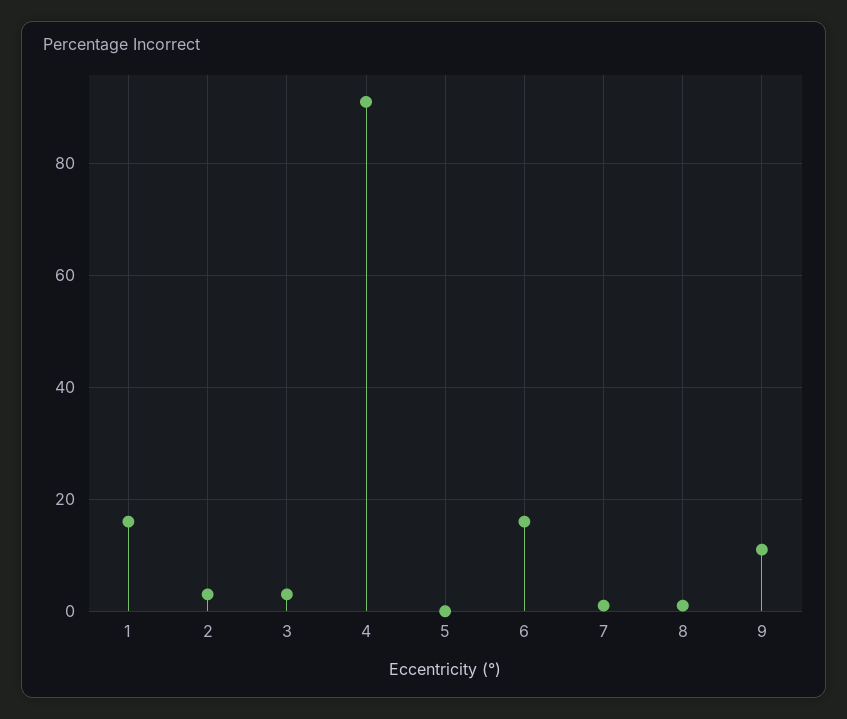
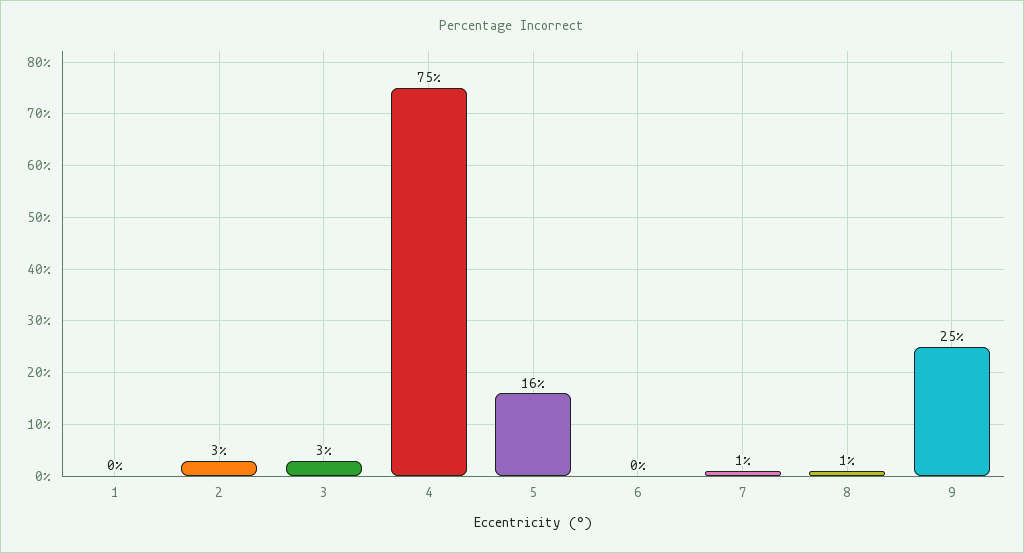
1: 15 -> 0
4: 90 -> 75
5: 0 -> 16
6: 15 -> 0
9: 10 -> 25

